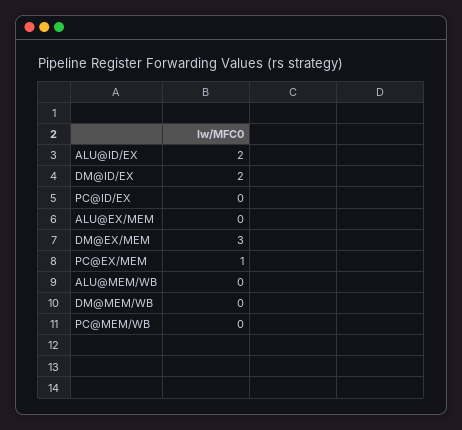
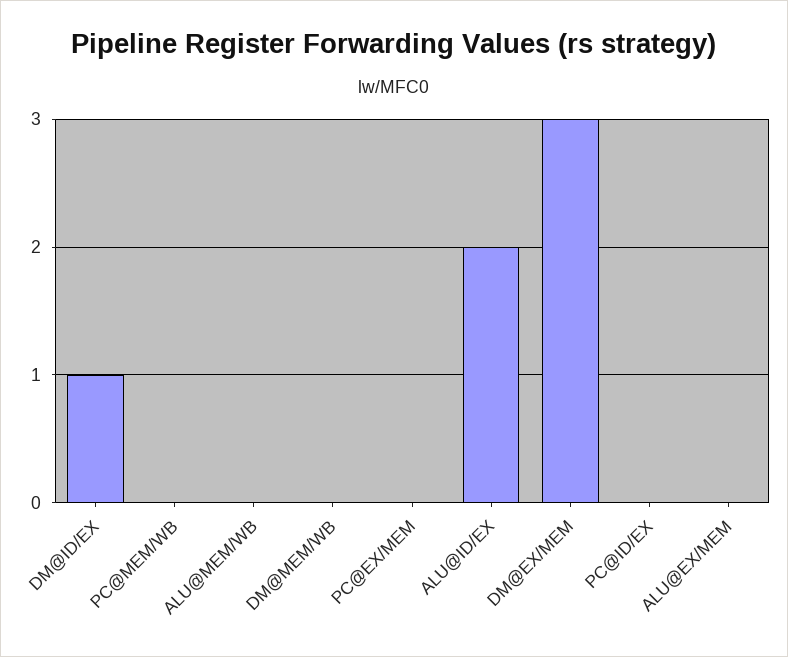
DM@ID/EX: 2 -> 1
PC@EX/MEM: 1 -> 0

